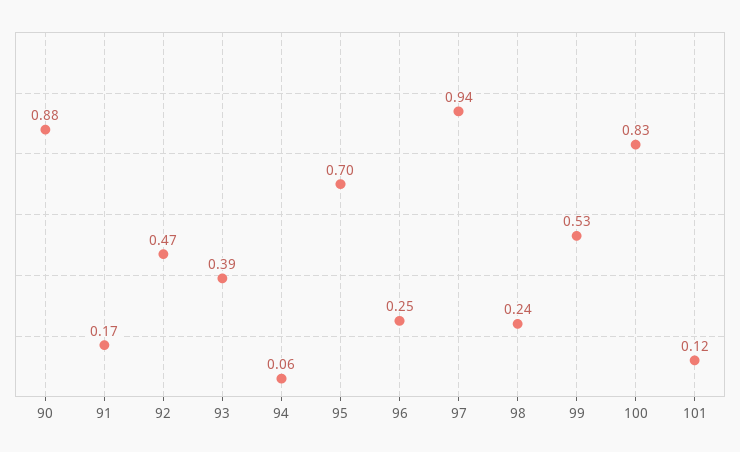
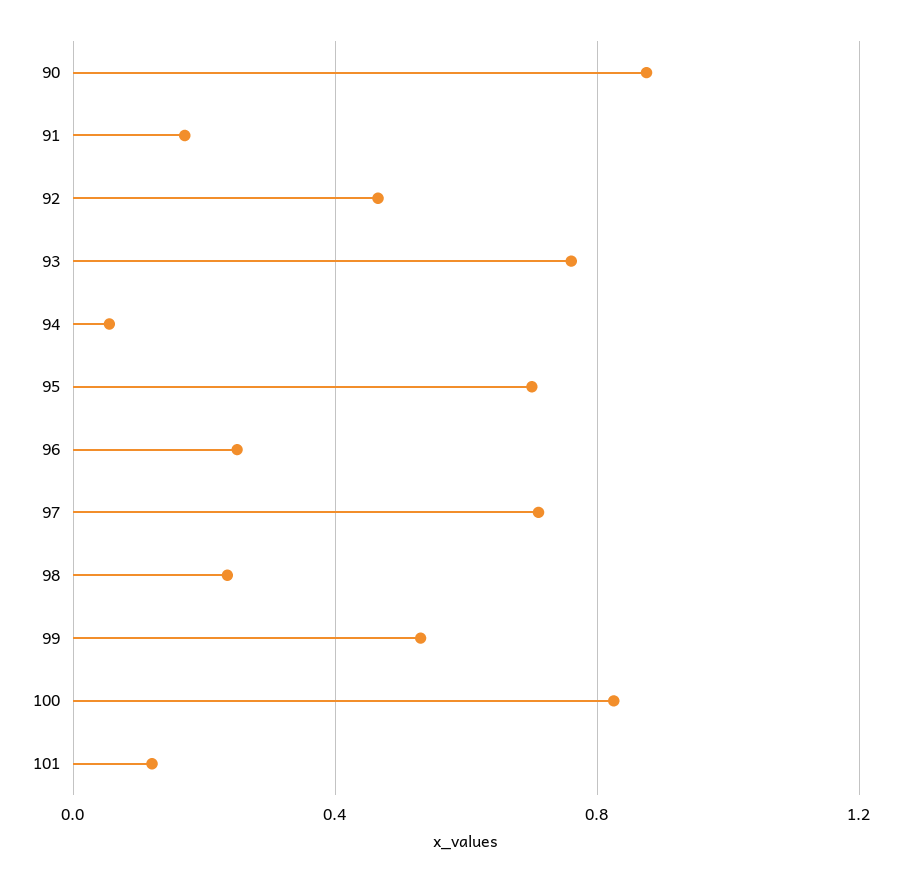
93: 0.39 -> 0.75
97: 0.94 -> 0.7

